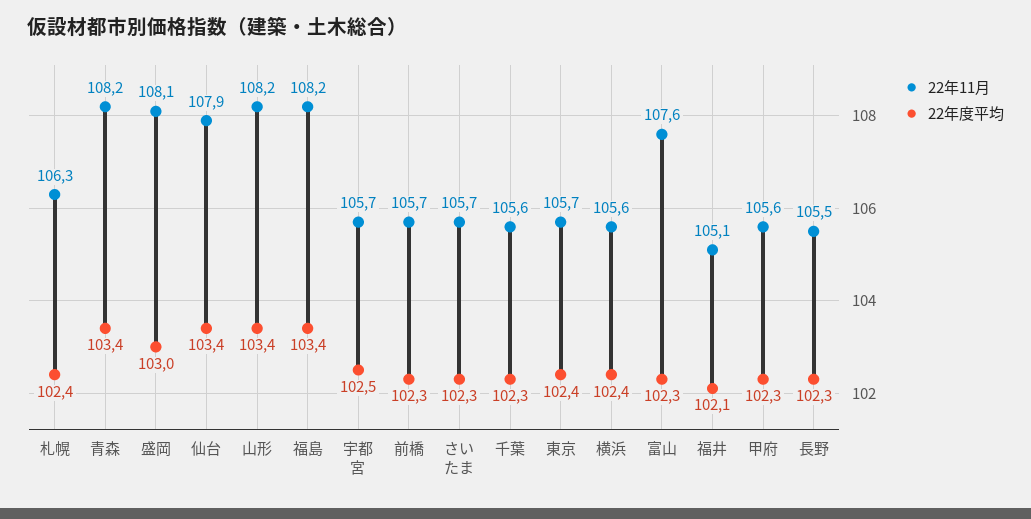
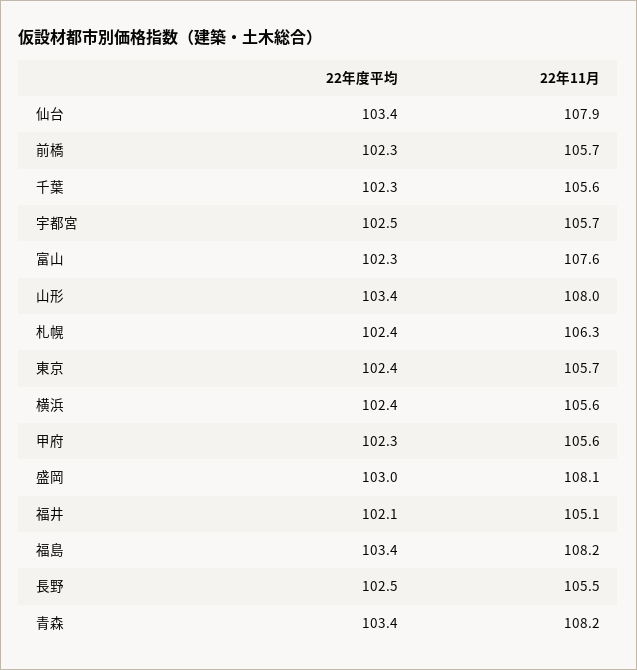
22年11月, 山形: 108.2 -> 108
22年11月, さいたま: 105.7 -> none
22年度平均, さいたま: 102.3 -> none
22年度平均, 長野: 102.3 -> 102.5

